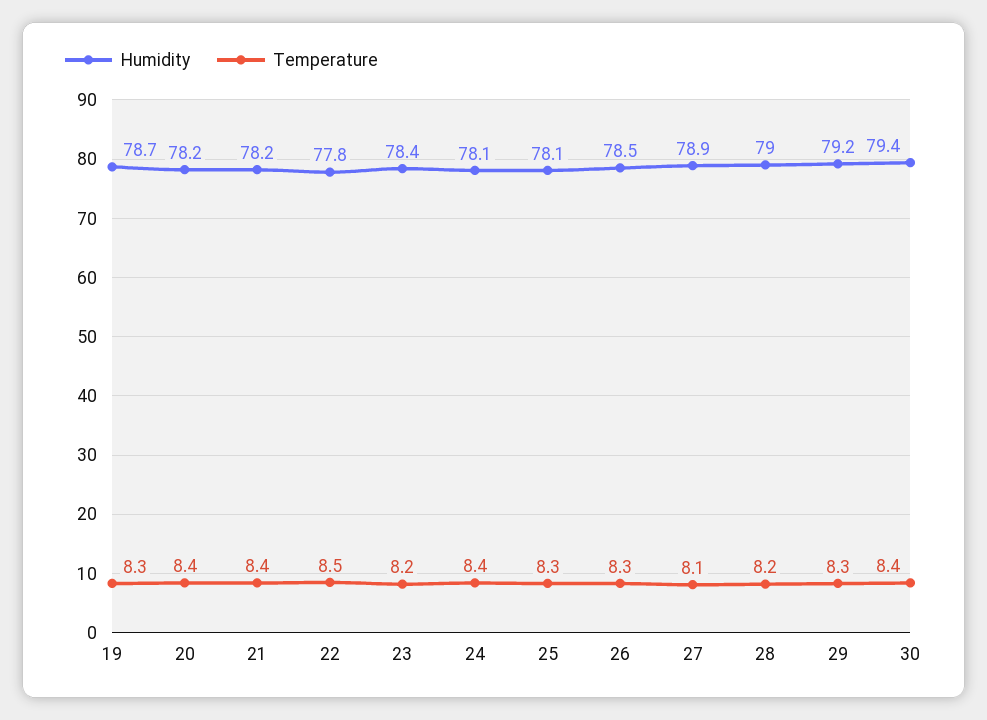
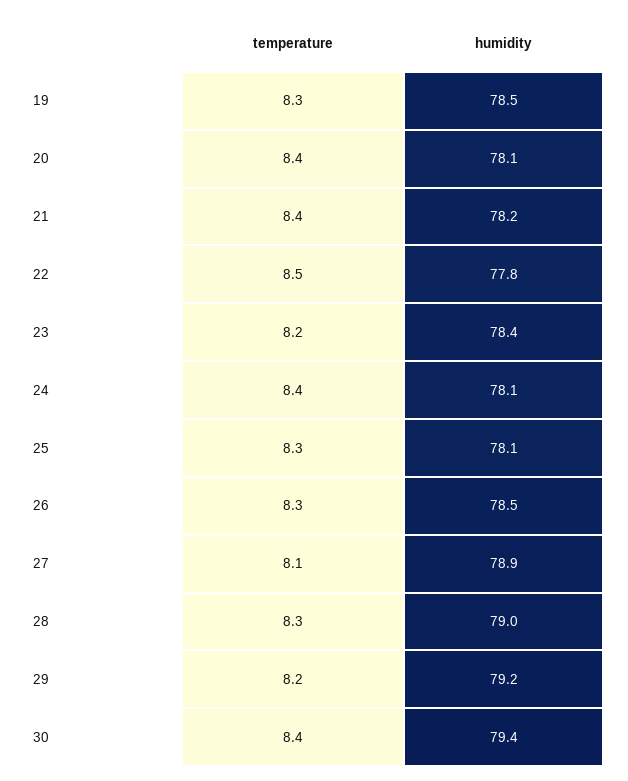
Humidity, 19: 78.7 -> 78.5
Humidity, 20: 78.2 -> 78.1
Temperature, 28: 8.2 -> 8.3
Temperature, 29: 8.3 -> 8.2

